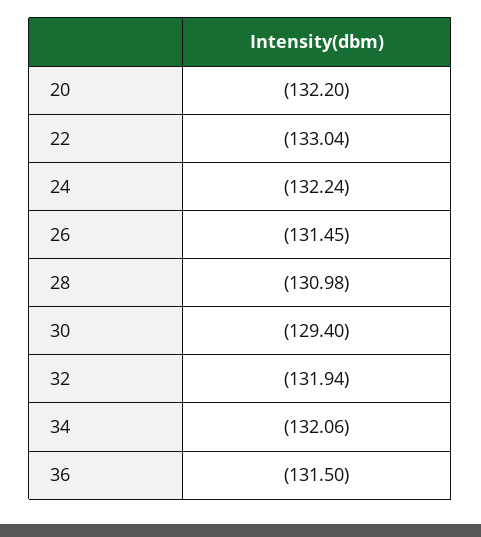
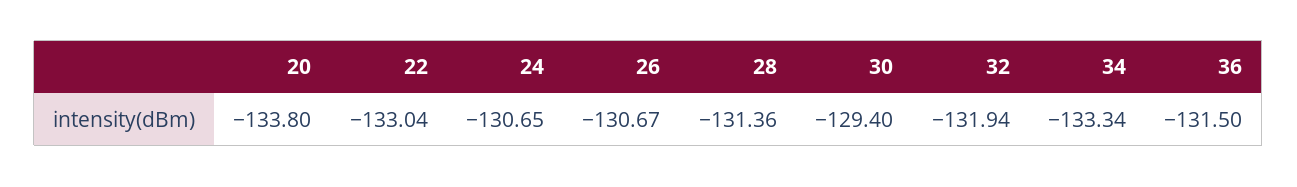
20: -132.2 -> -133.8
24: -132.24 -> -130.65
26: -131.45 -> -130.67
28: -130.98 -> -131.36
34: -132.06 -> -133.34

